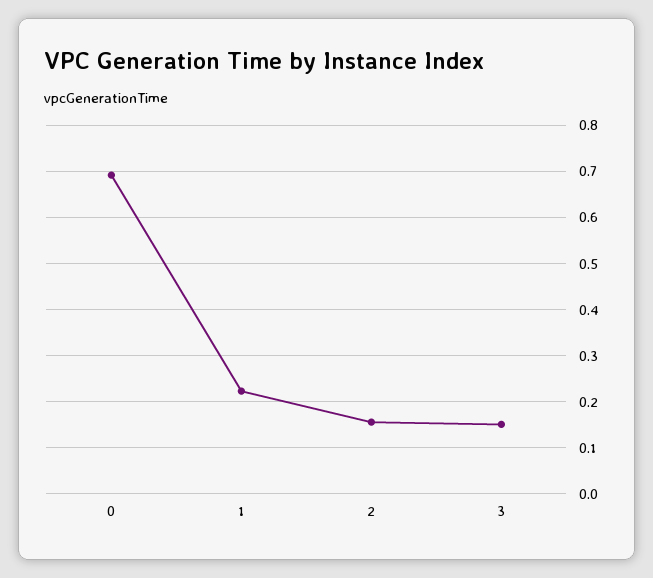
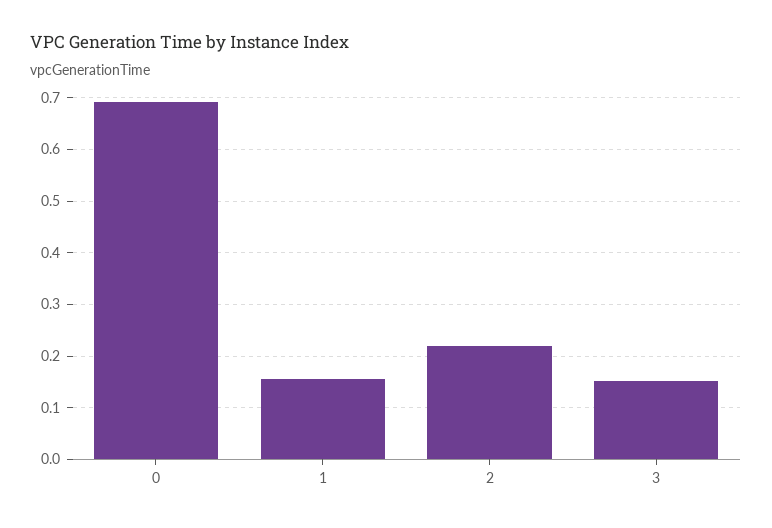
1: 0.22 -> 0.16
2: 0.16 -> 0.22

